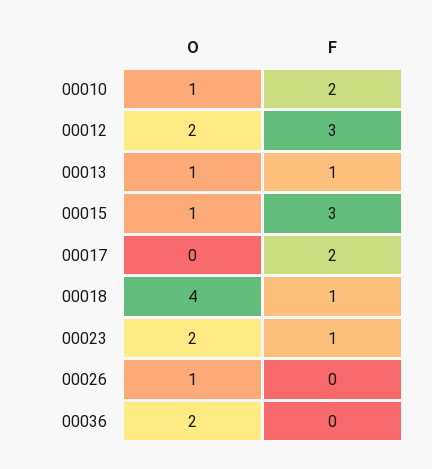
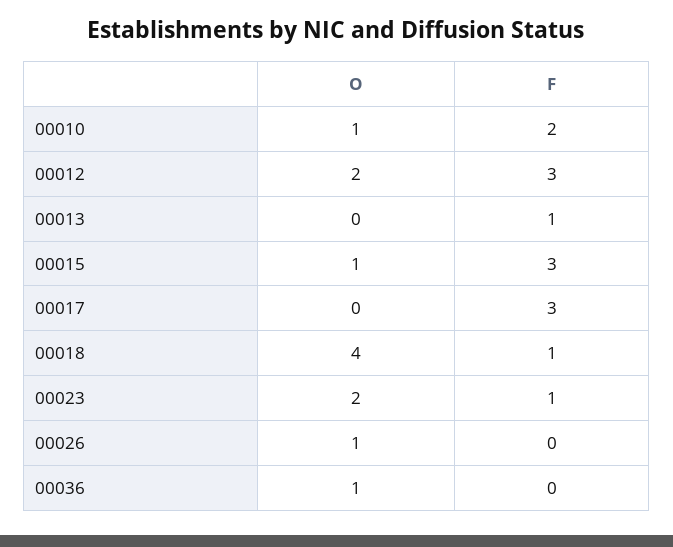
O, 00013: 1 -> 0
F, 00017: 2 -> 3
O, 00036: 2 -> 1

